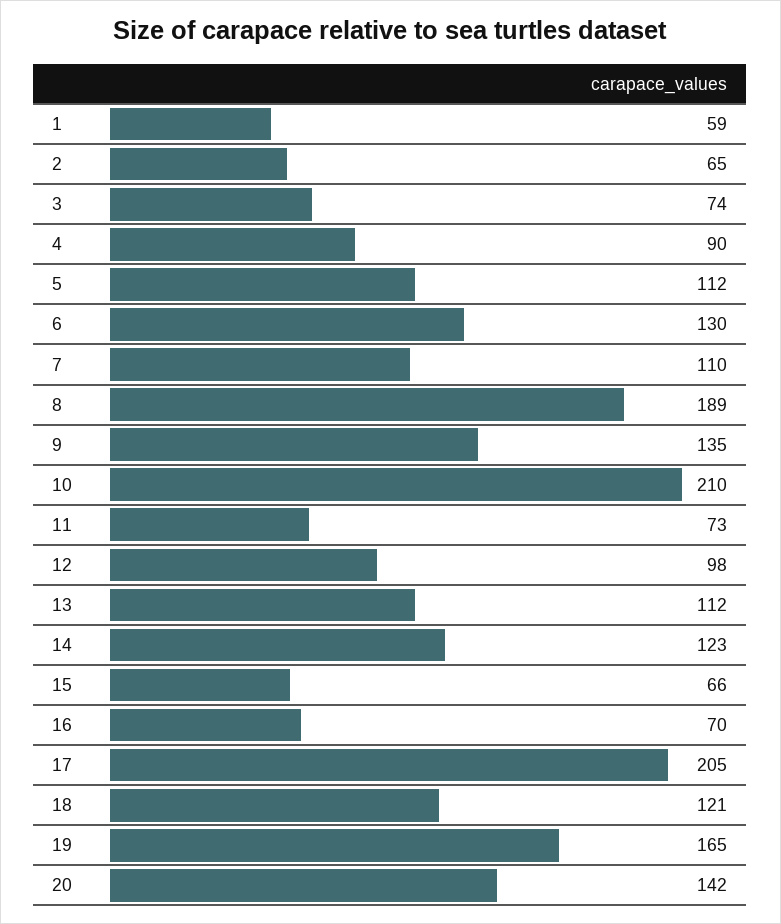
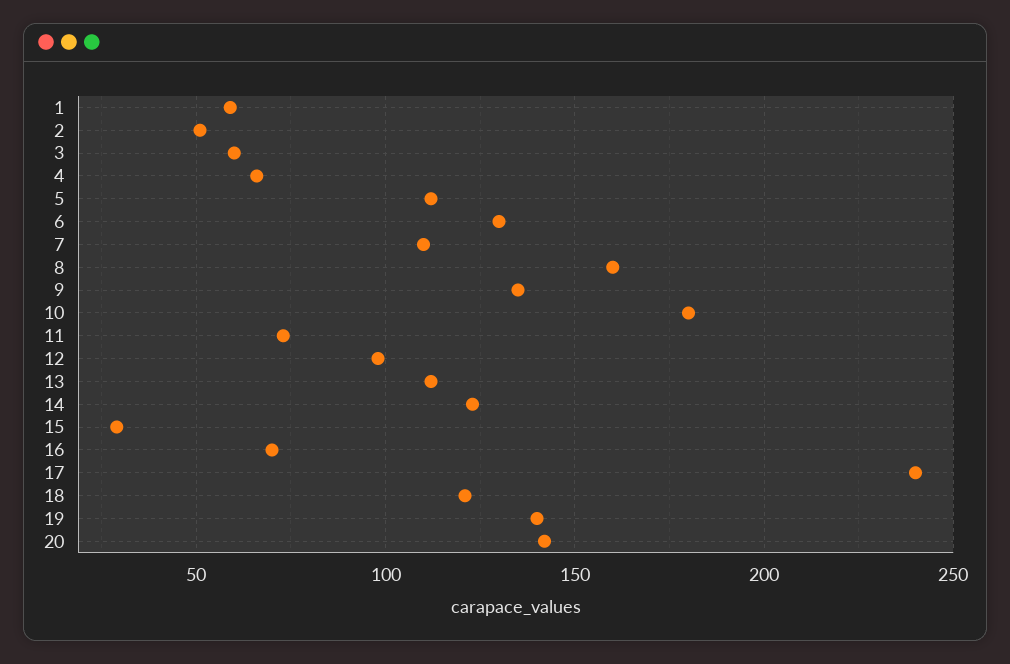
2: 65 -> 50
3: 74 -> 60
4: 90 -> 65
8: 189 -> 160
10: 210 -> 180
15: 66 -> 30
17: 205 -> 240
19: 165 -> 140

